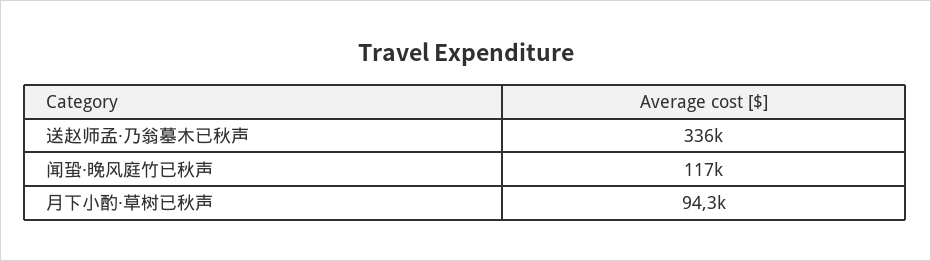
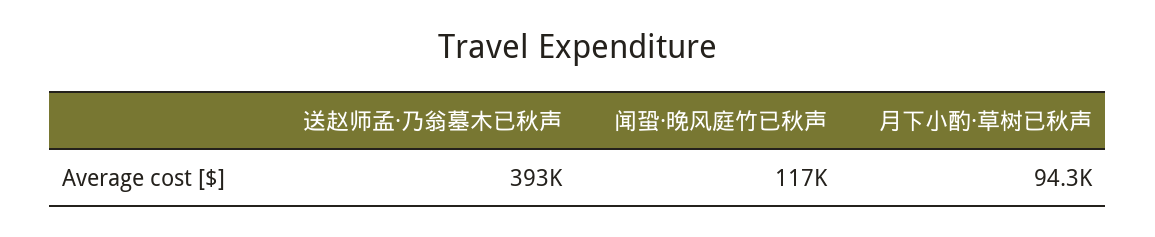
送赵师孟·乃翁墓木已秋声: 336000 -> 393000

